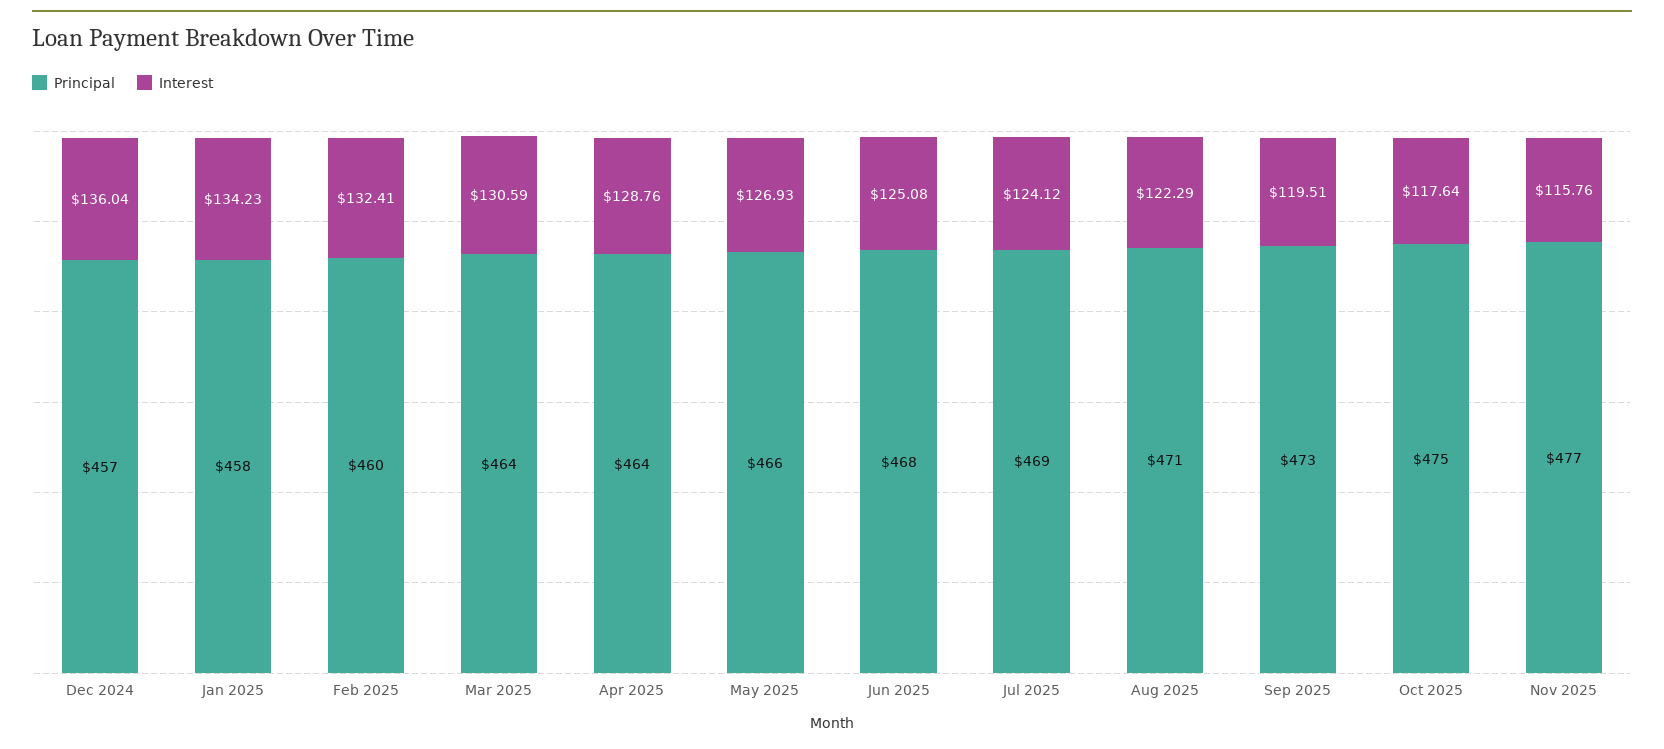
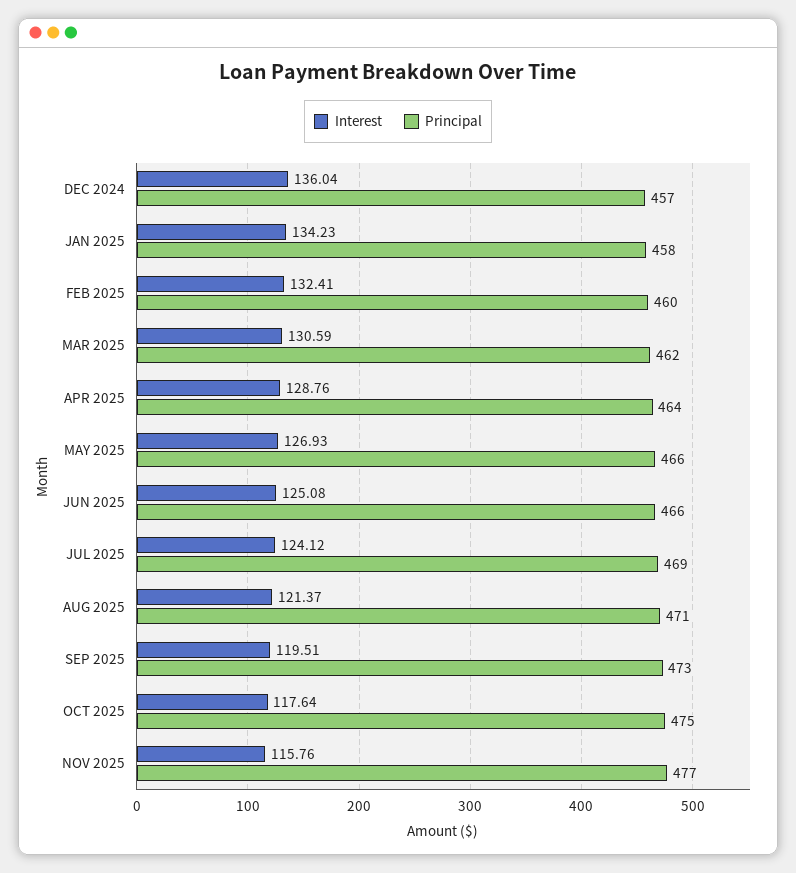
Principal, Mar 2025: 464 -> 462
Principal, Jun 2025: 468 -> 466
Interest, Aug 2025: 122.29 -> 121.37

